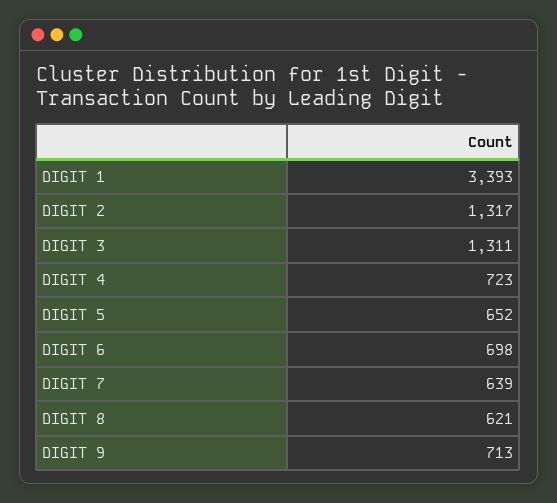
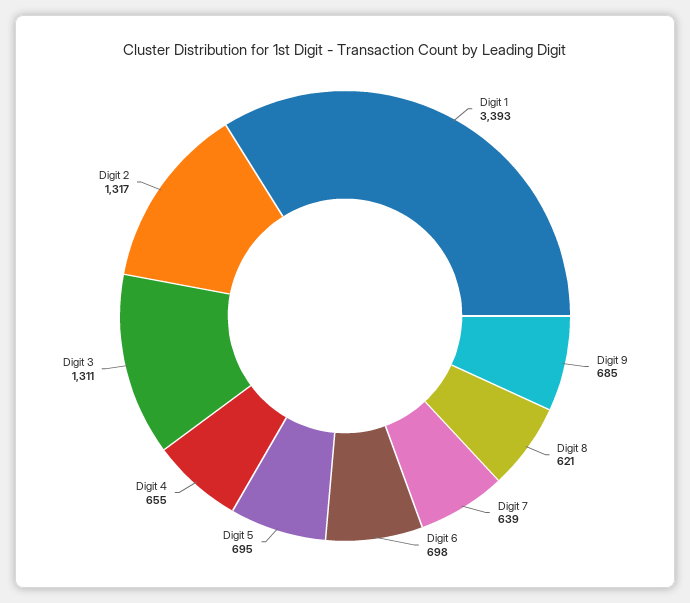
DIGIT 4: 723 -> 655
DIGIT 5: 652 -> 695
DIGIT 9: 713 -> 685

